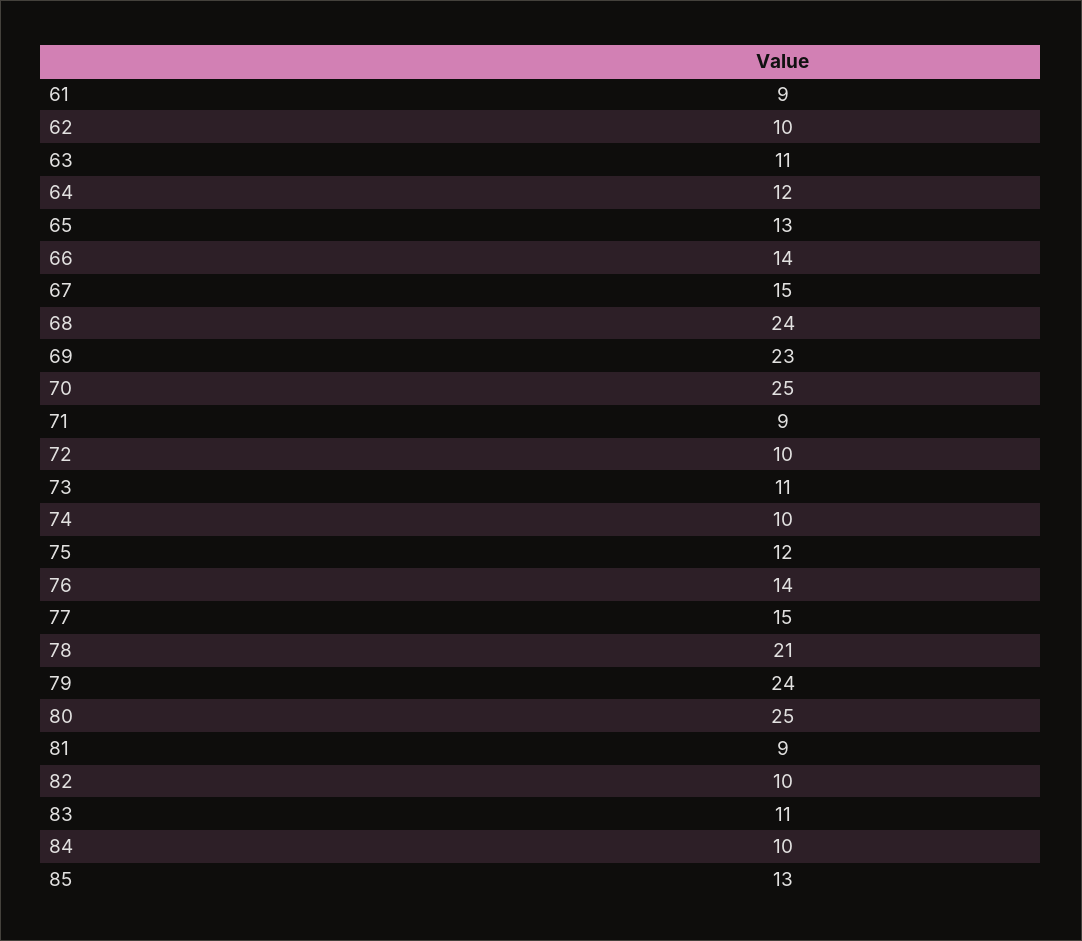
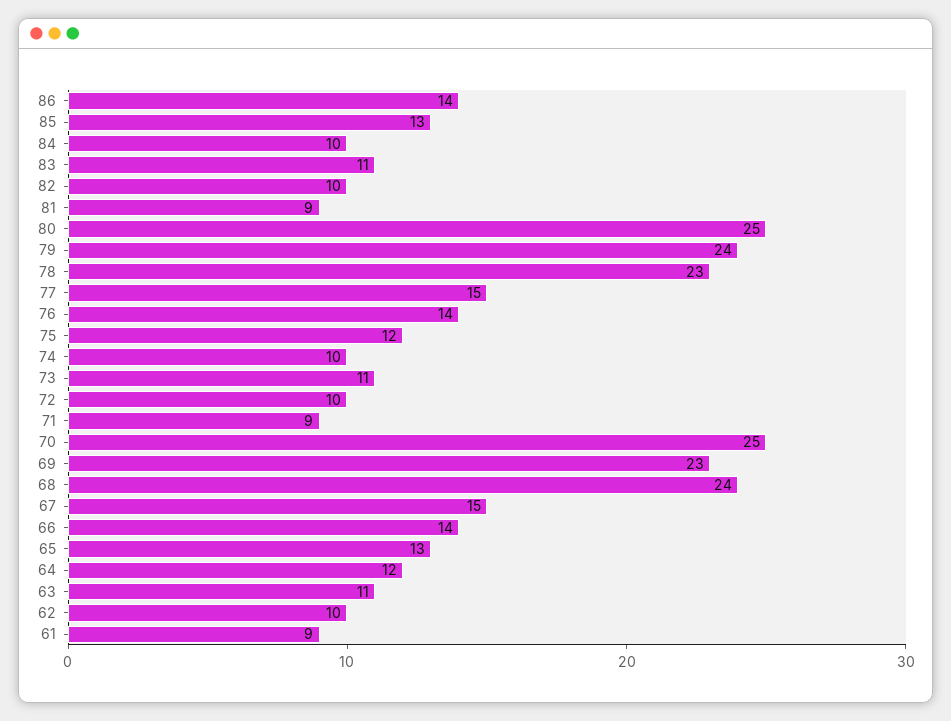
78: 21 -> 23
86: none -> 14

